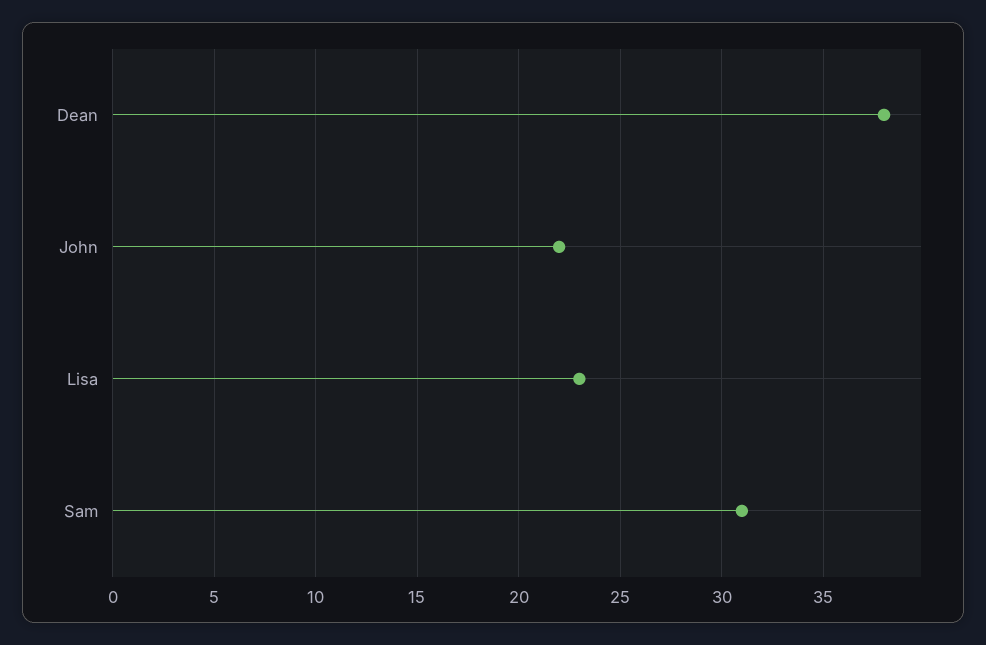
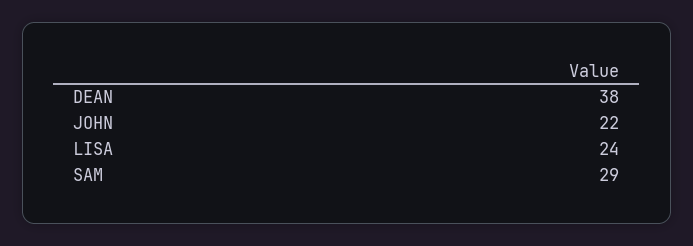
Lisa: 23 -> 24
Sam: 31 -> 29

